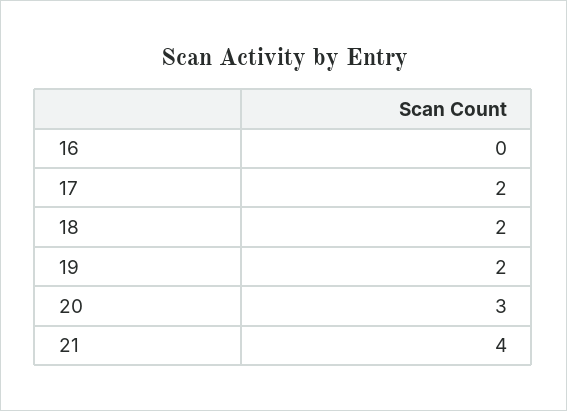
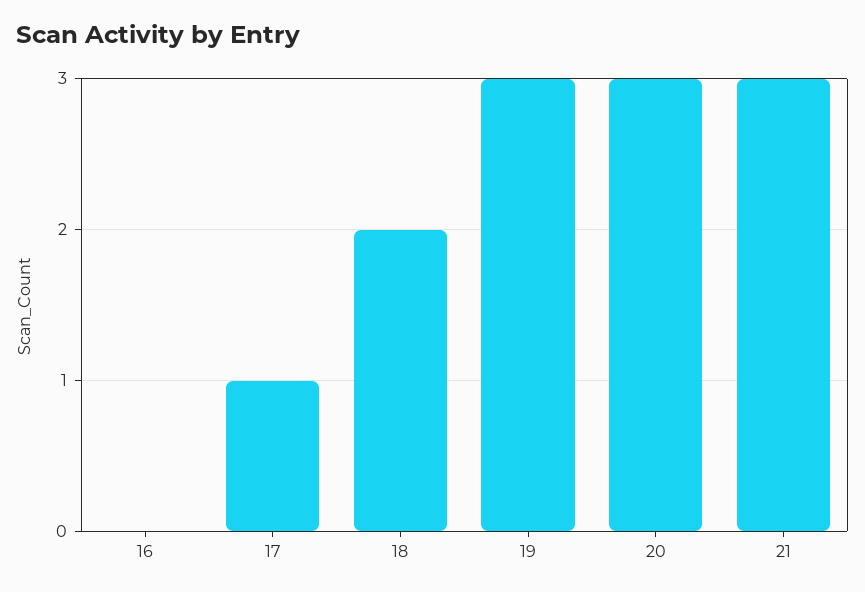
17: 2 -> 1
19: 2 -> 3
21: 4 -> 3

